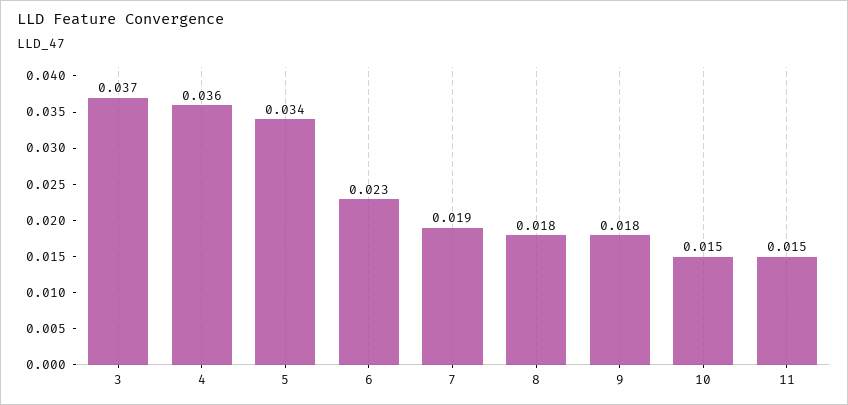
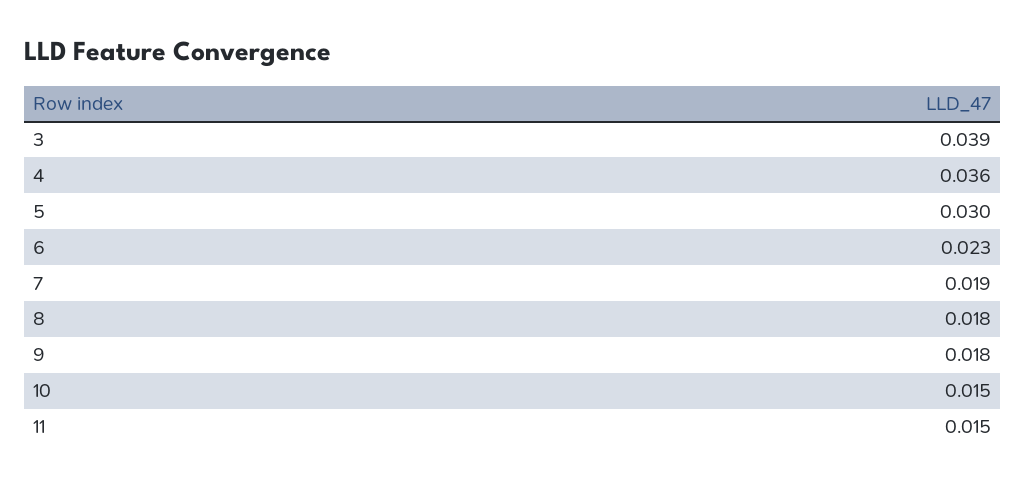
3: 0.037 -> 0.039
5: 0.034 -> 0.03

